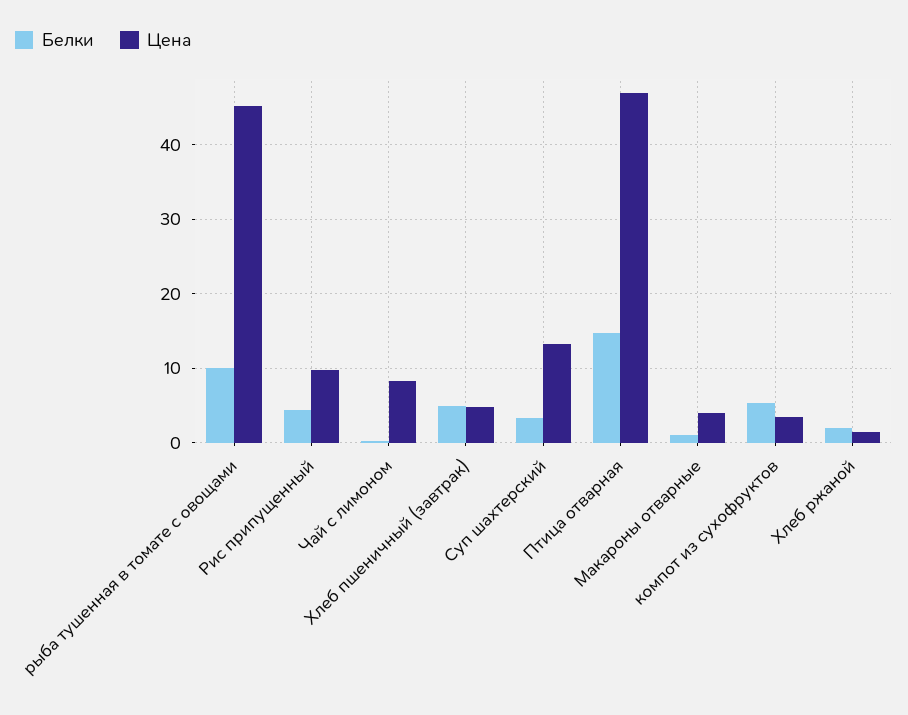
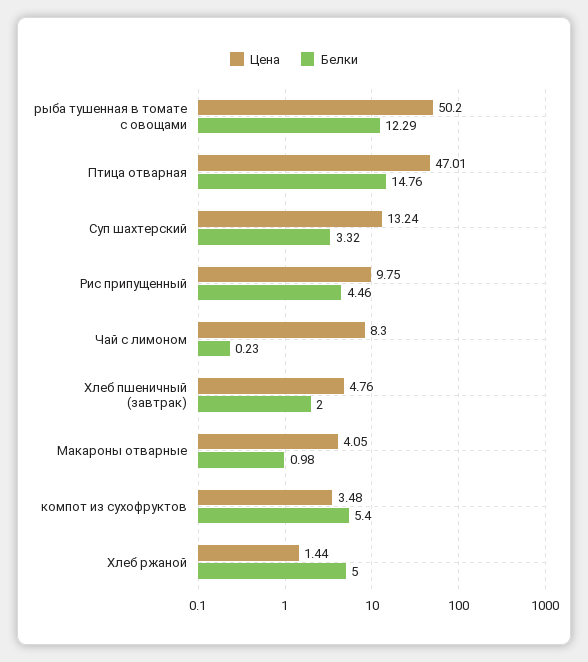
Белки, рыба тушенная в томате с овощами: 10 -> 12.29
Цена, рыба тушенная в томате с овощами: 45 -> 50.2
Белки, Хлеб пшеничный (завтрак): 5 -> 2
Белки, Хлеб ржаной: 2 -> 5

